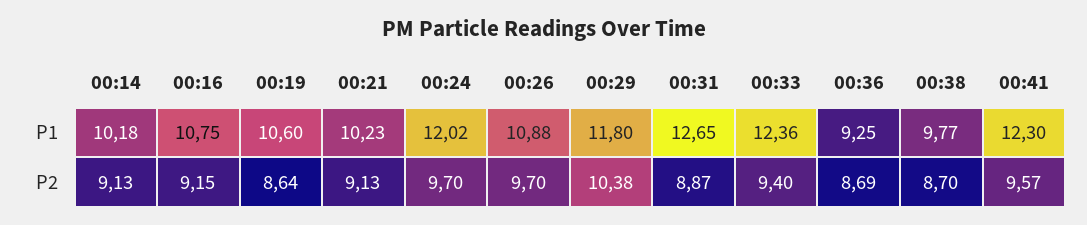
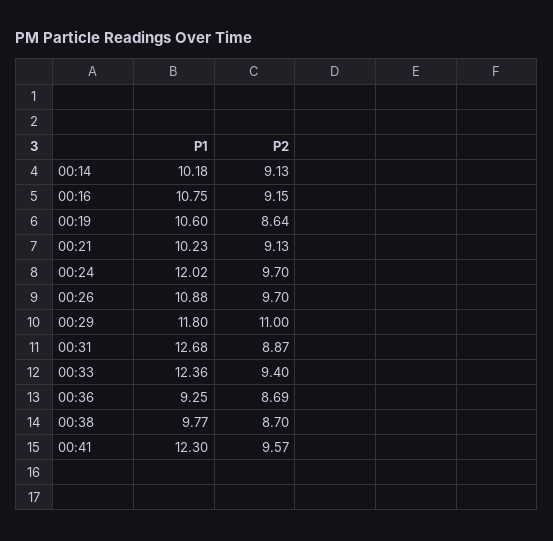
00:31, P1: 12.65 -> 12.68
00:29, P2: 10.38 -> 11

